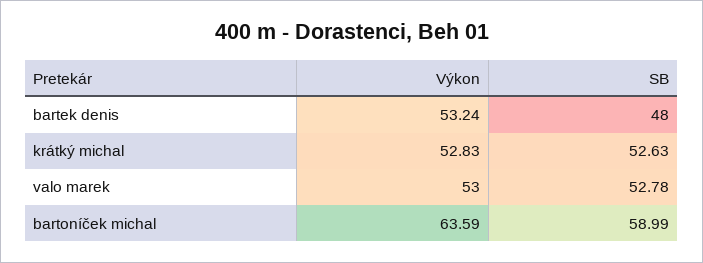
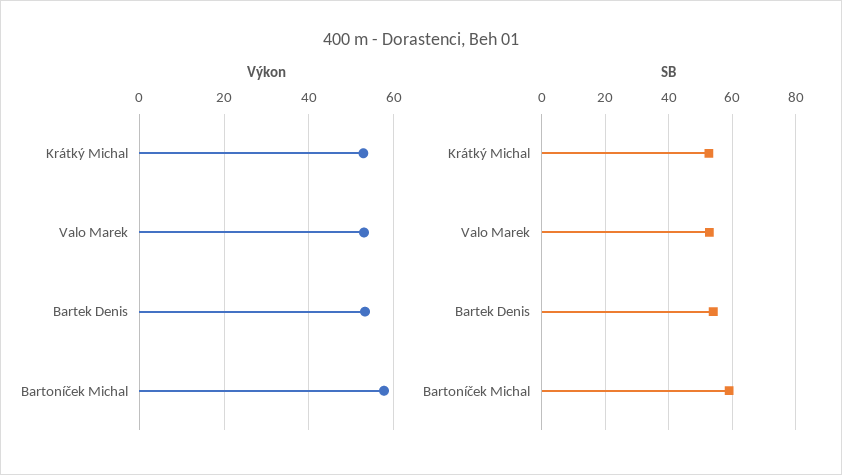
SB, bartek denis: 48 -> 54
Výkon, bartoníček michal: 63.59 -> 58

